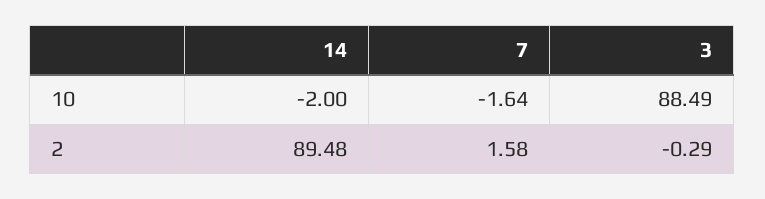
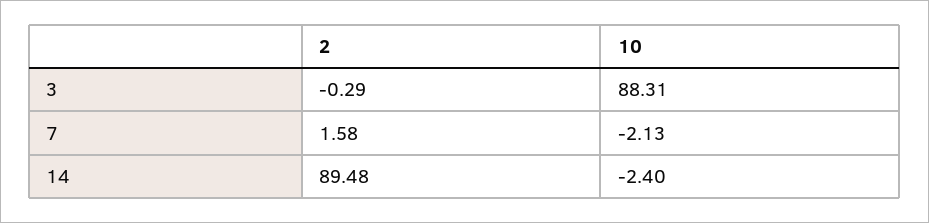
14, 10: -2 -> -2.4
7, 10: -1.64 -> -2.13
3, 10: 88.49 -> 88.31

